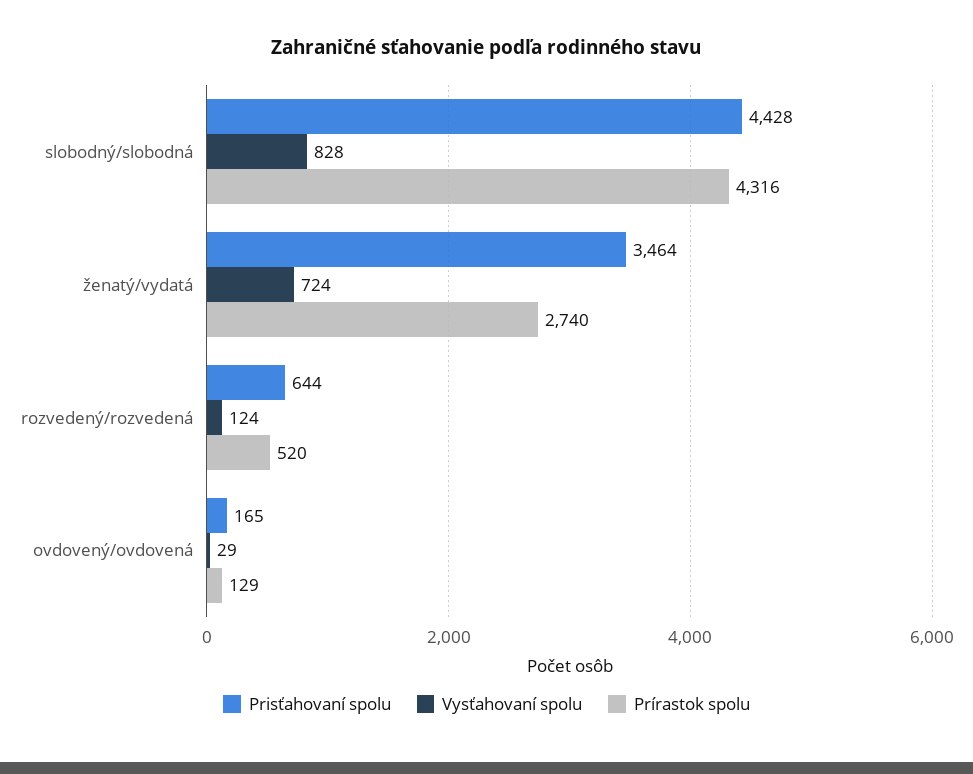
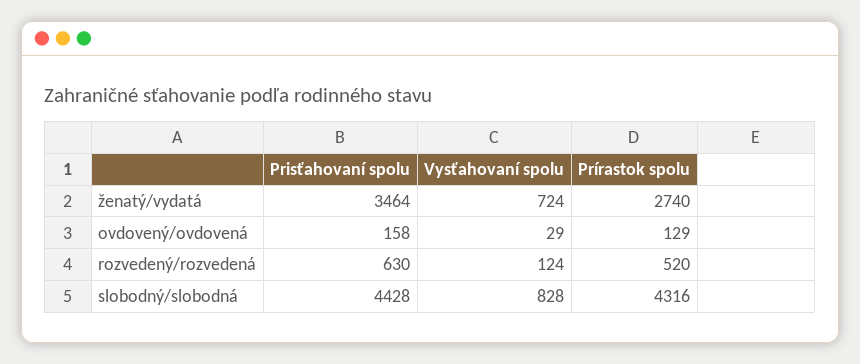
Prisťahovaní spolu, rozvedený/rozvedená: 644 -> 630
Prisťahovaní spolu, ovdovený/ovdovená: 165 -> 158

